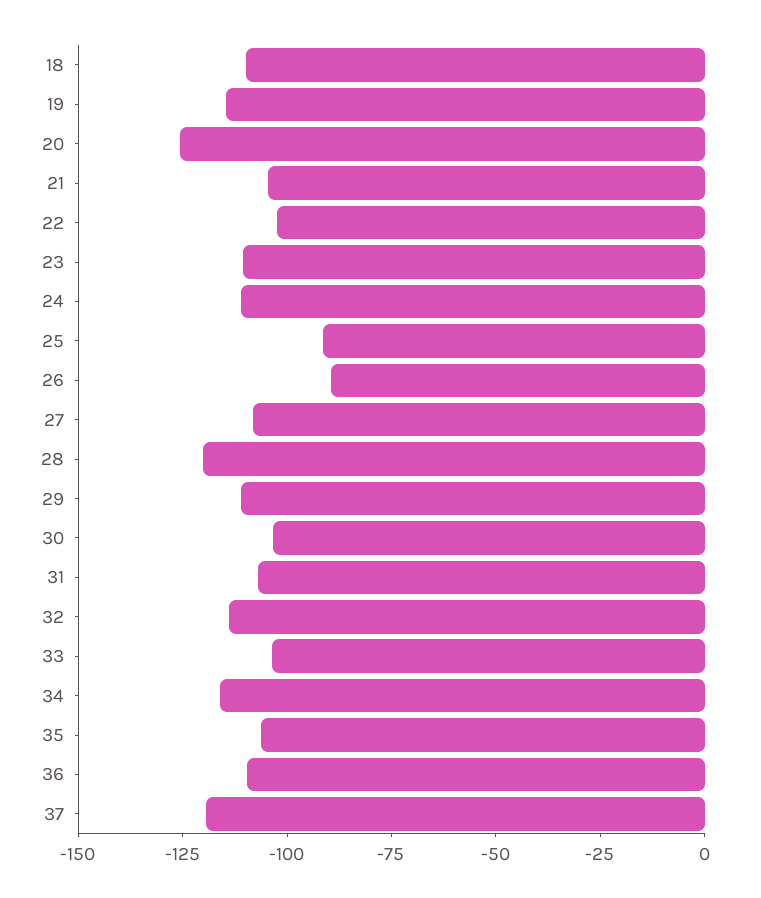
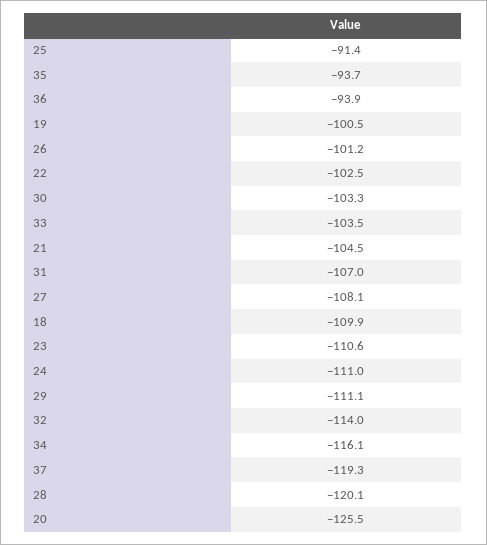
19: -115 -> -100.5
26: -90 -> -101.2
35: -105 -> -93.7
36: -110 -> -93.9

